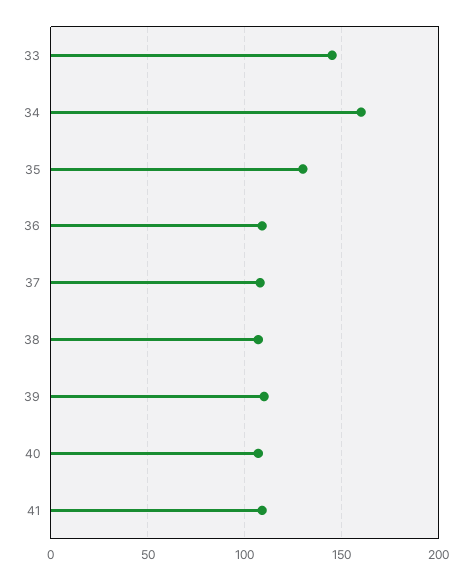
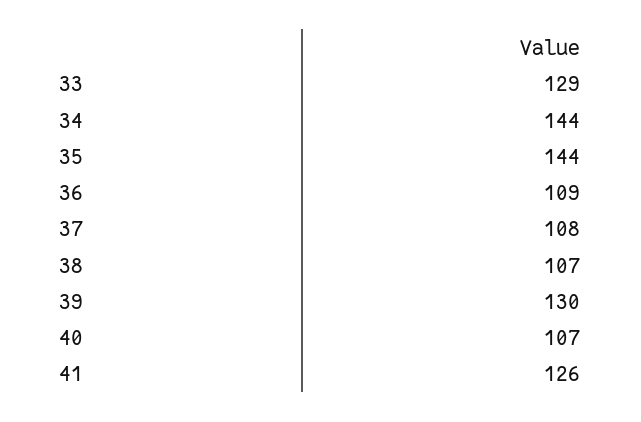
33: 145 -> 129
34: 160 -> 144
35: 130 -> 144
39: 110 -> 130
41: 110 -> 126

